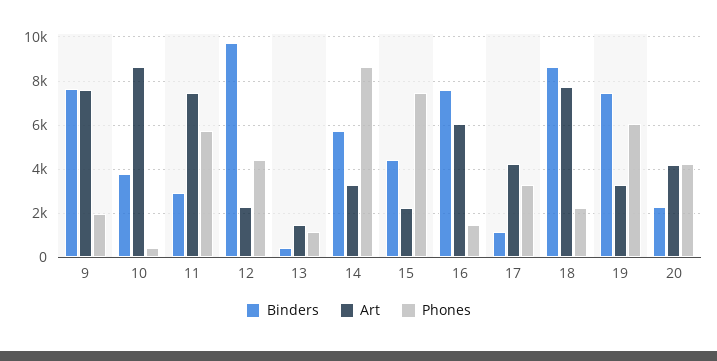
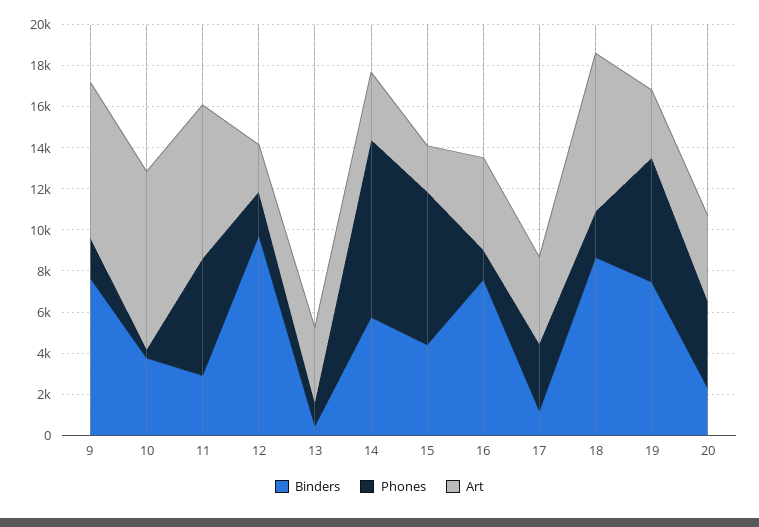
Phones, 12: 4500 -> 2000
Art, 13: 1500 -> 3500
Art, 16: 6000 -> 4500

